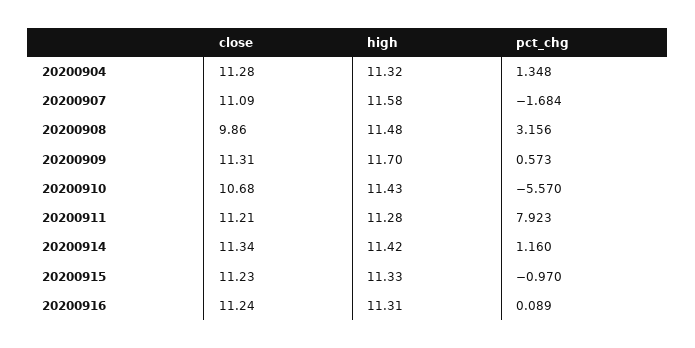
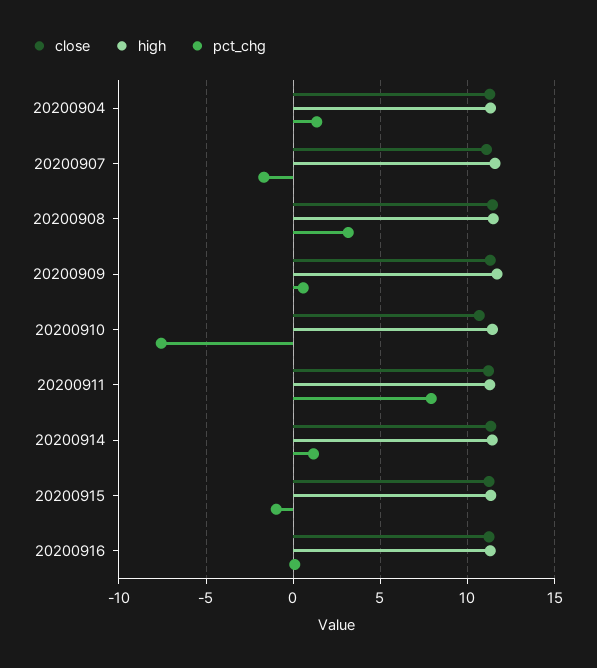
close, 20200908: 9.86 -> 11.5
pct_chg, 20200910: -5.57 -> -7.5

